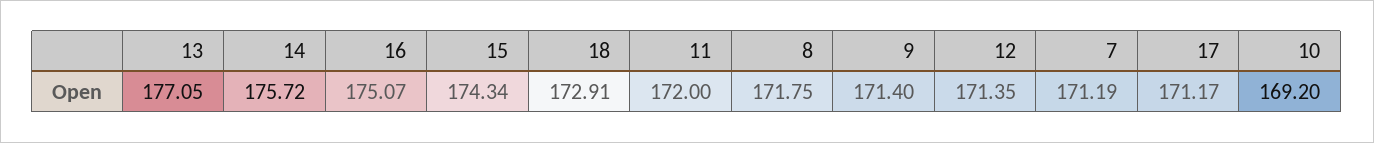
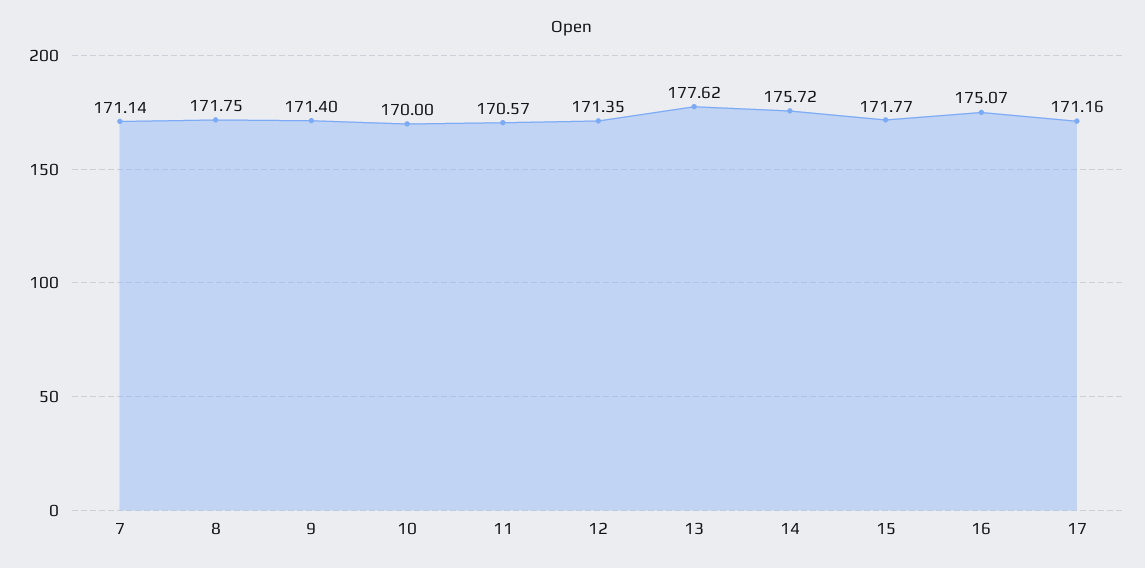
13: 177.05 -> 177.62
15: 174.34 -> 171.77
18: 172.91 -> none
11: 172 -> 170.57
7: 171.19 -> 171.14
17: 171.17 -> 171.16
10: 169.2 -> 170

